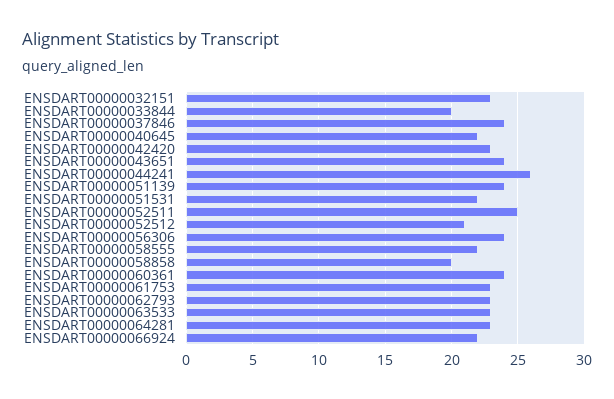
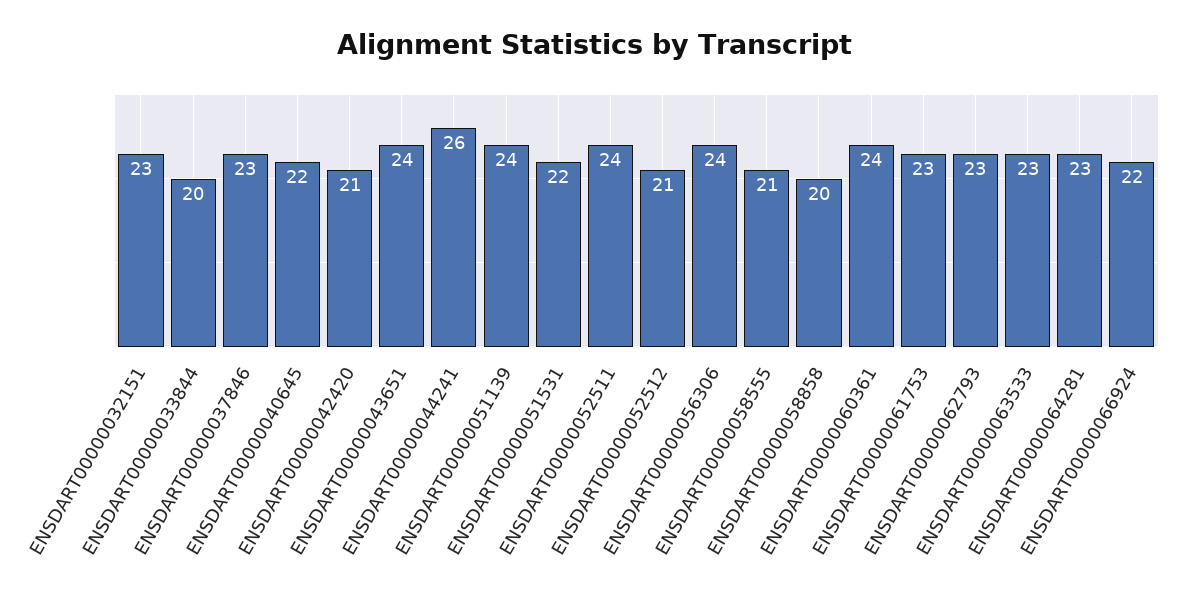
ENSDART00000037846: 24 -> 23
ENSDART00000042420: 23 -> 21
ENSDART00000052511: 25 -> 24
ENSDART00000058555: 22 -> 21

